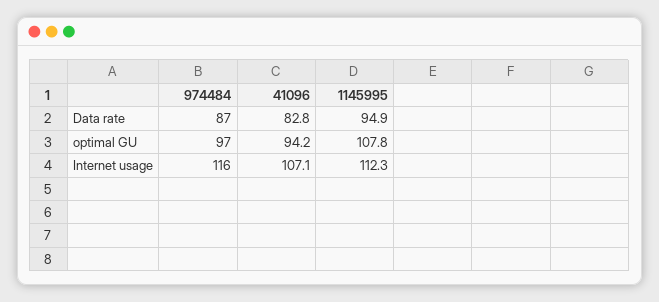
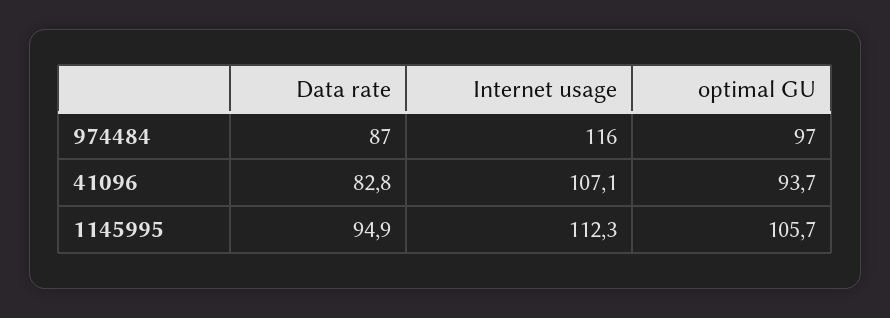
41096, optimal GU: 94.2 -> 93.7
1145995, optimal GU: 107.8 -> 105.7

